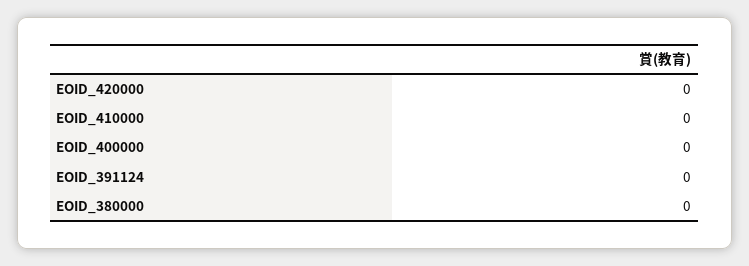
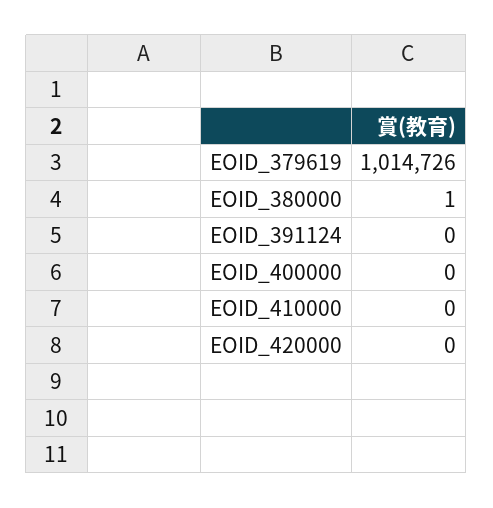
EOID_380000: 0 -> 1
EOID_379619: none -> 1014726

